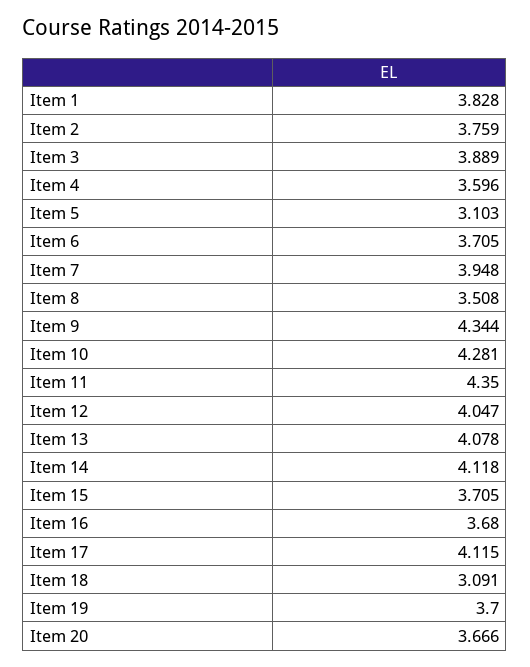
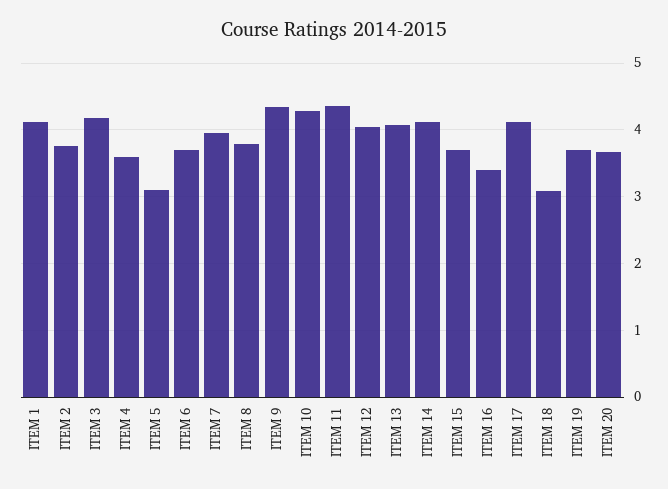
Item 1: 3.828 -> 4.1
Item 3: 3.889 -> 4.2
Item 8: 3.508 -> 3.8
Item 16: 3.68 -> 3.4

